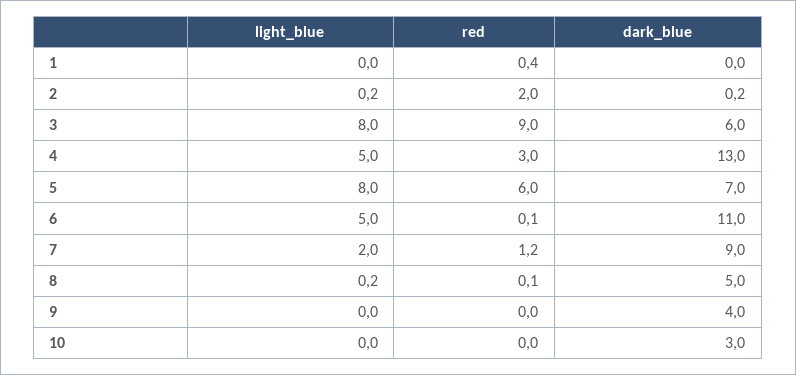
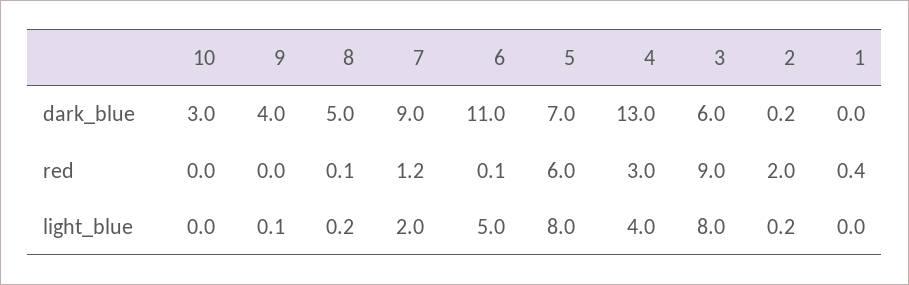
light_blue, 4: 5 -> 4
light_blue, 9: 0 -> 0.1

